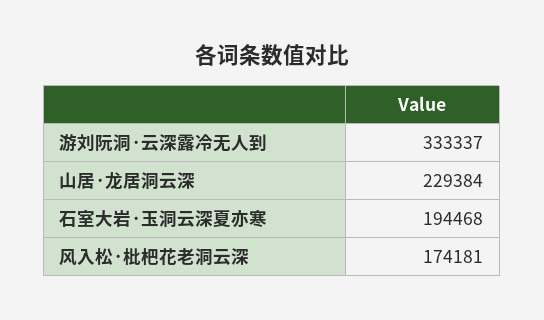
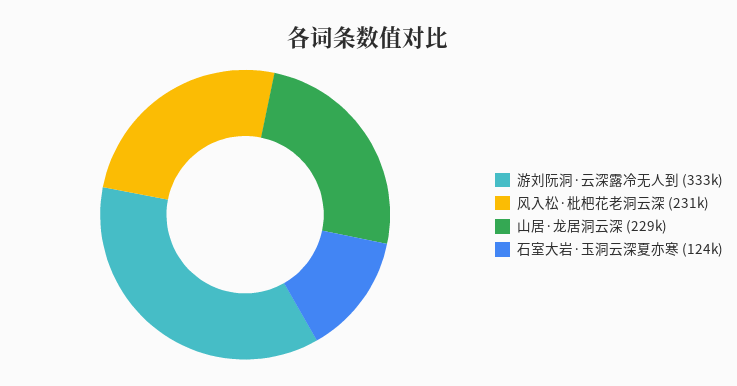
石室大岩·玉洞云深夏亦寒: 194468 -> 124000
风入松·枇杷花老洞云深: 174181 -> 231000

